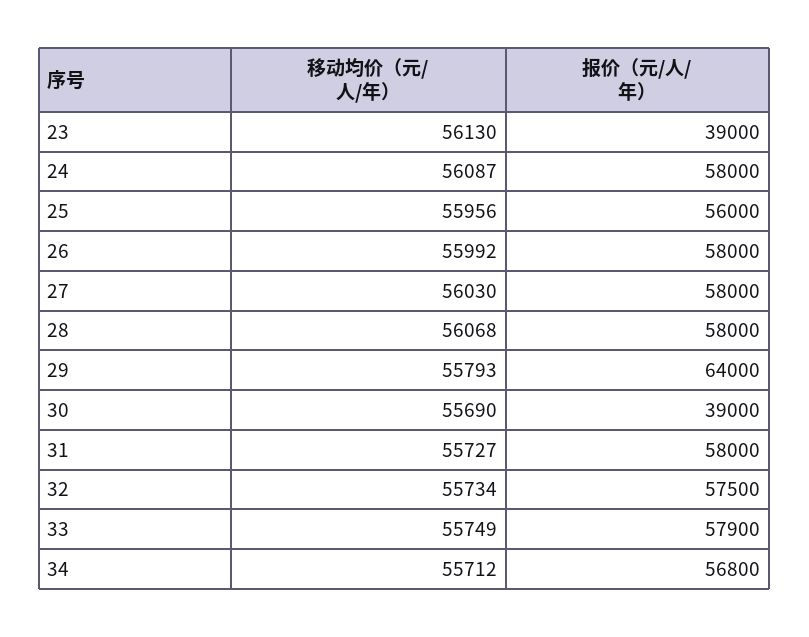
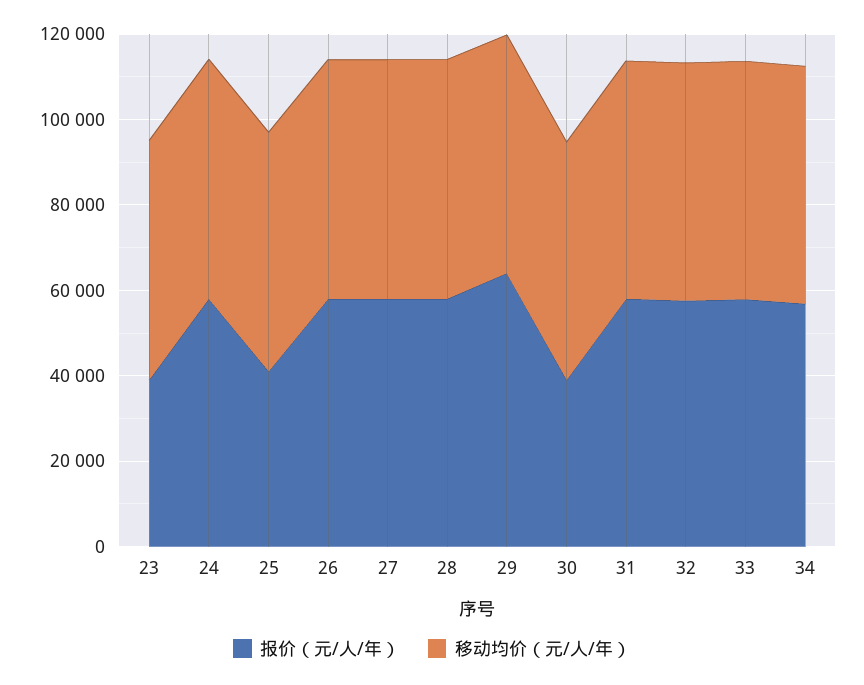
报价（元/人/年）, 25: 56000 -> 40000

